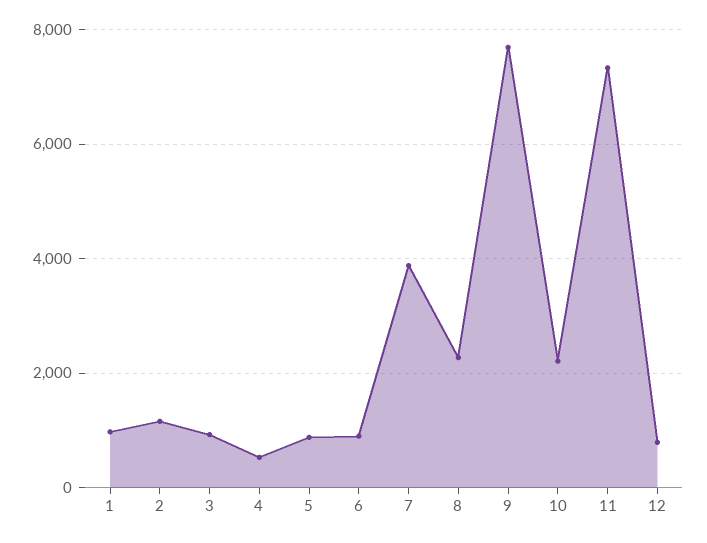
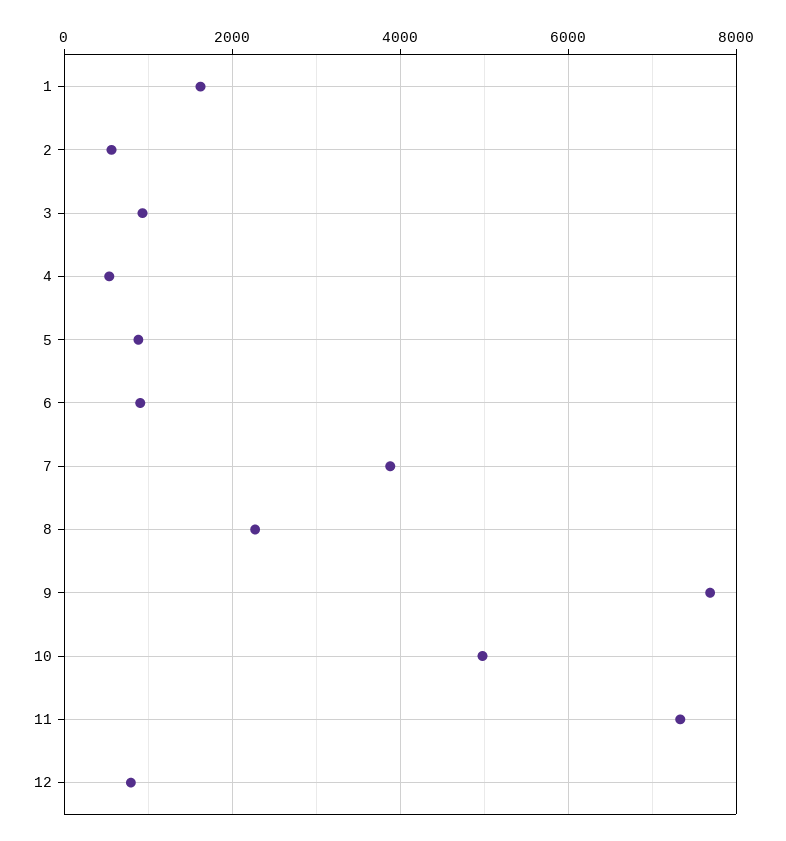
1: 1000 -> 1600
2: 1200 -> 600
10: 2200 -> 5000

